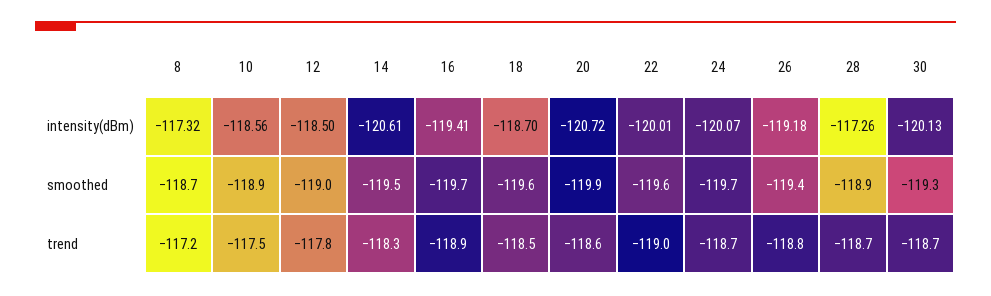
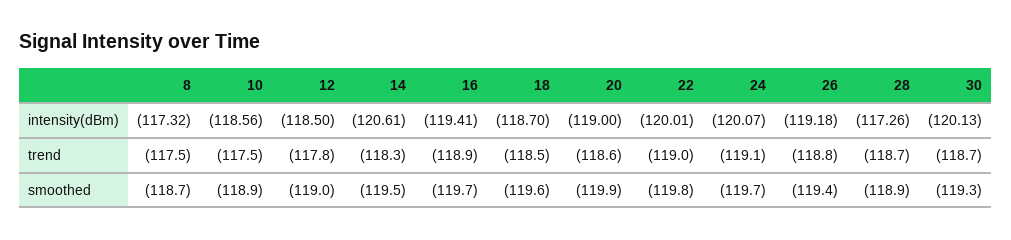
20, intensity(dBm): -120.72 -> -119
22, smoothed: -119.6 -> -119.8
8, trend: -117.2 -> -117.5
24, trend: -118.7 -> -119.1

